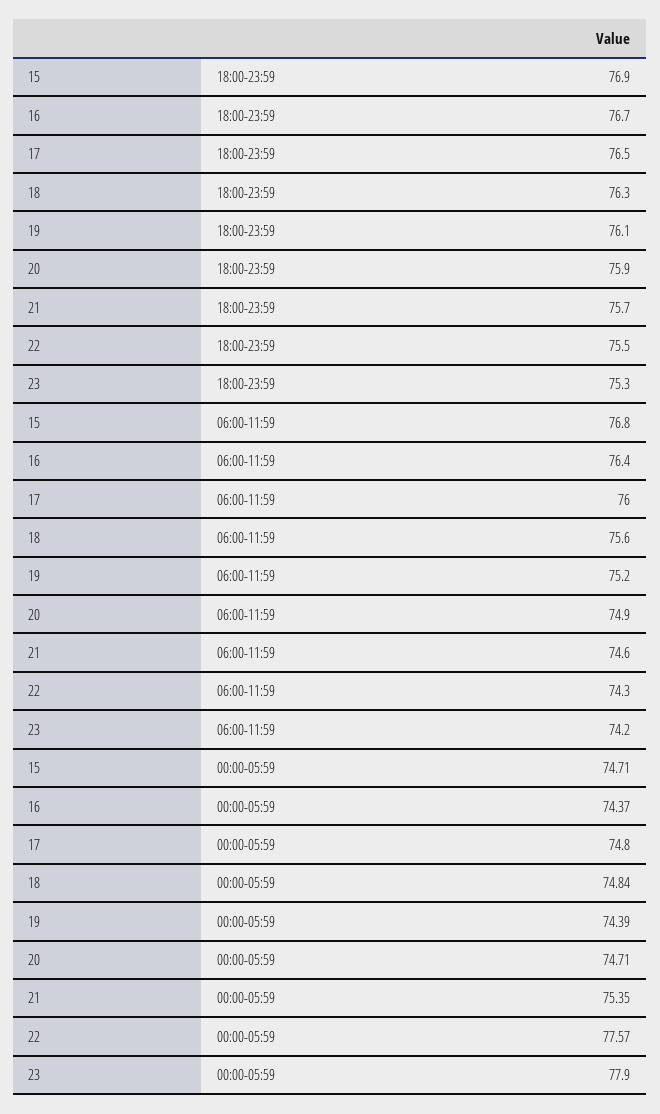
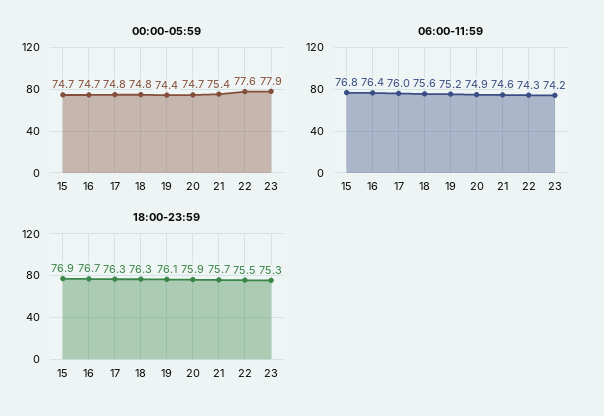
18:00-23:59, 17: 76.5 -> 76.3
00:00-05:59, 16: 74.37 -> 74.7

